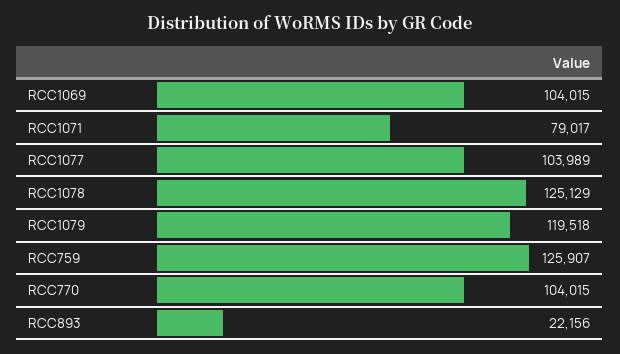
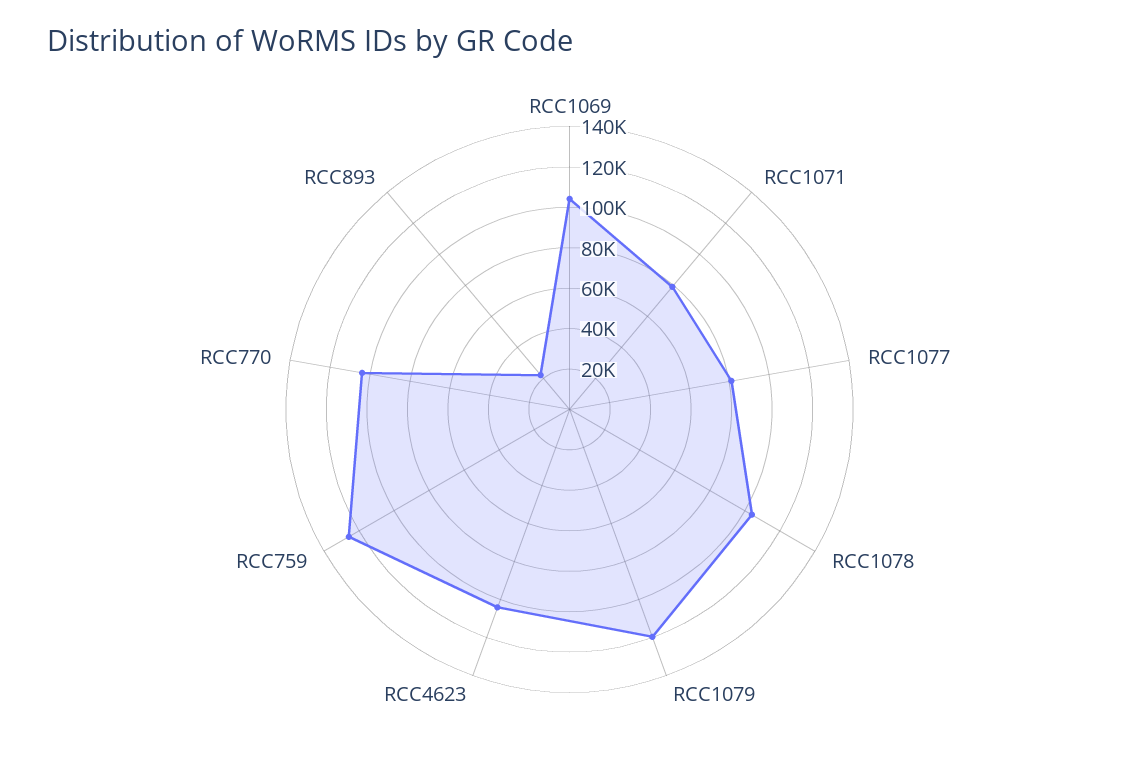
RCC1077: 103989 -> 80000
RCC1078: 125129 -> 105000
RCC4623: none -> 105000

